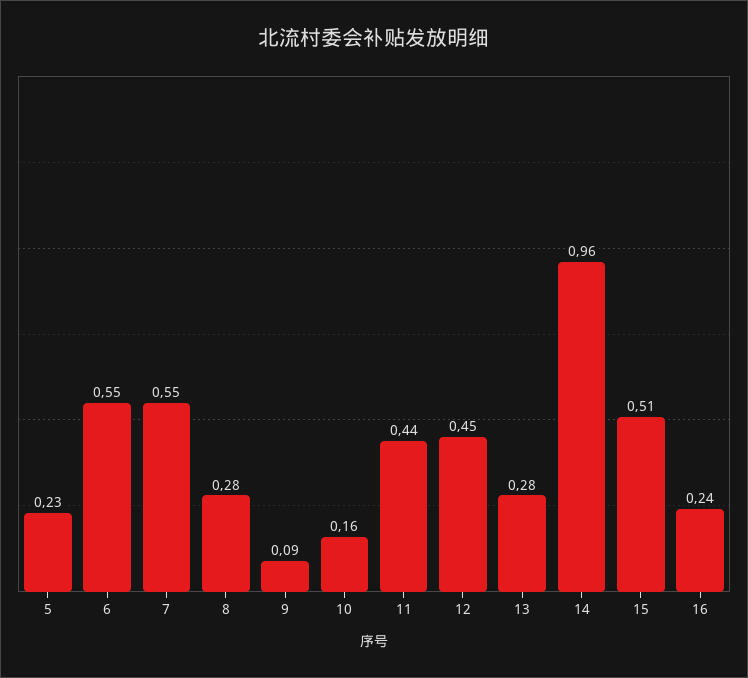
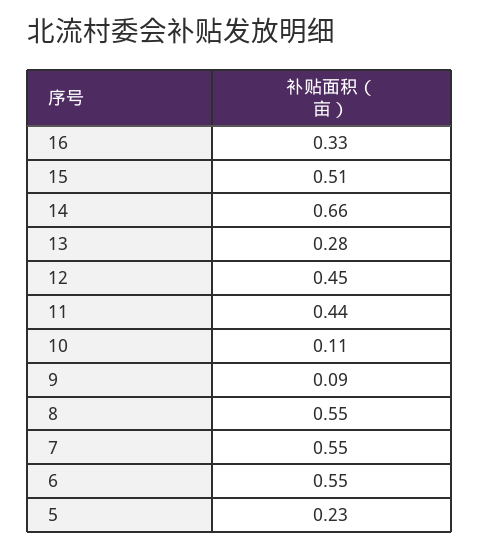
8: 0.28 -> 0.55
10: 0.16 -> 0.11
14: 0.96 -> 0.66
16: 0.24 -> 0.33

